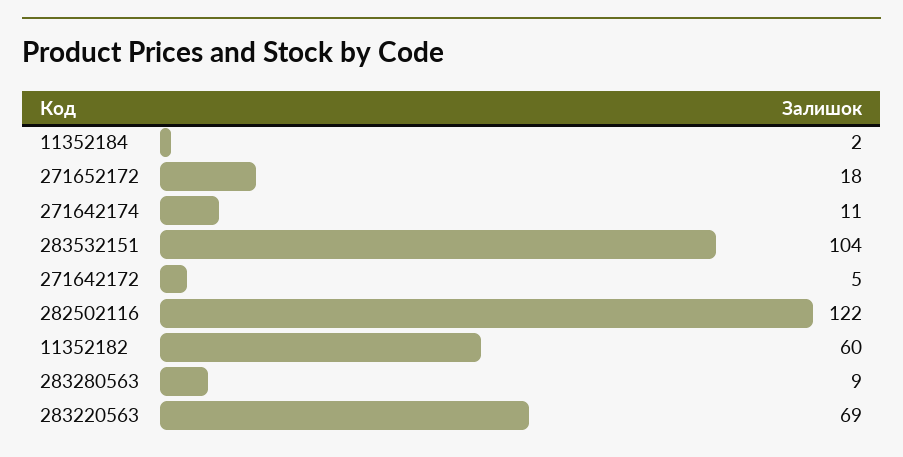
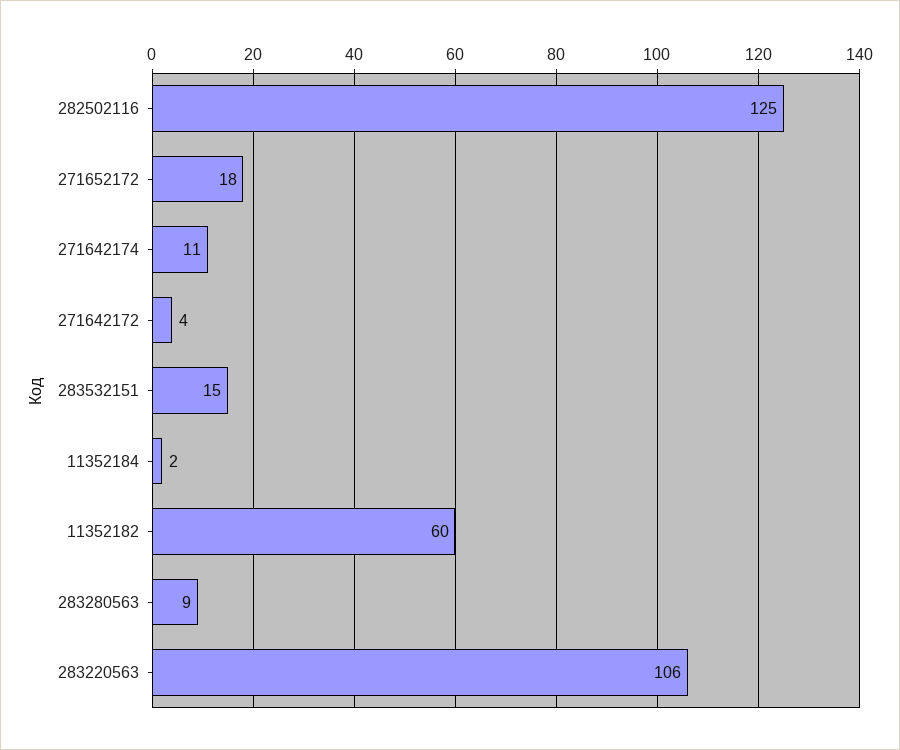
283532151: 104 -> 15
271642172: 5 -> 4
282502116: 122 -> 125
283220563: 69 -> 106

